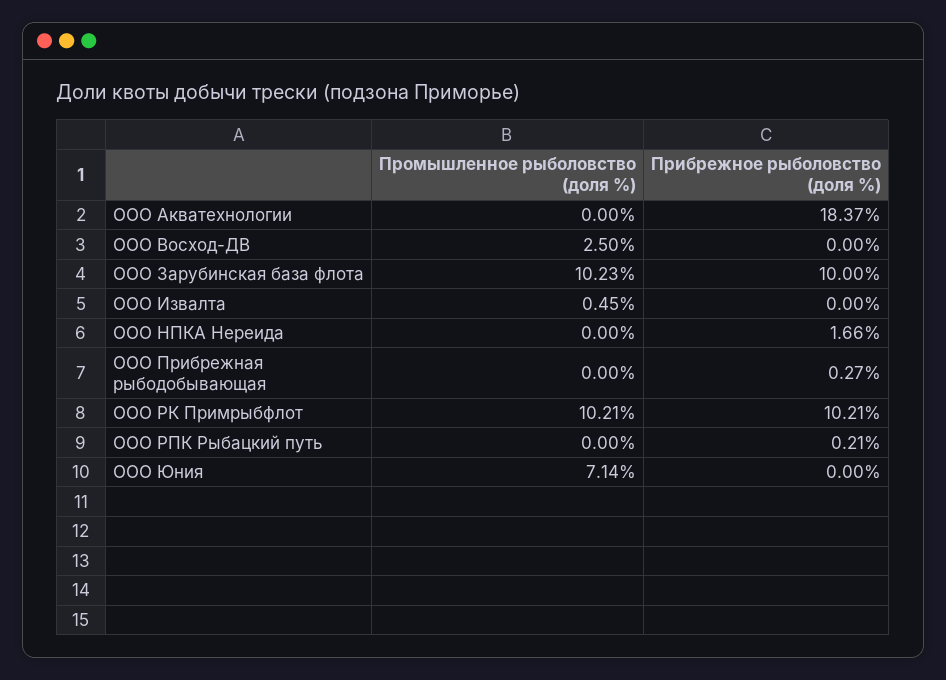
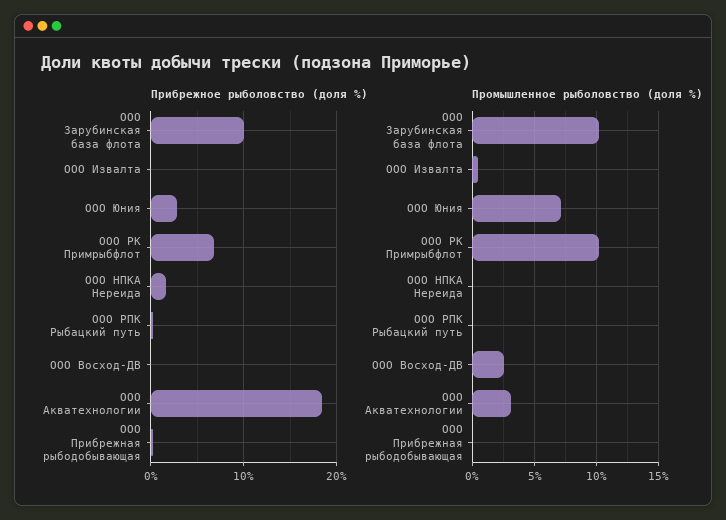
Промышленное рыболовство (доля %), ООО Акватехнологии: 0 -> 3
Прибрежное рыболовство (доля %), ООО РК Примрыбфлот: 10.21 -> 7
Прибрежное рыболовство (доля %), ООО Юния: 0 -> 3

